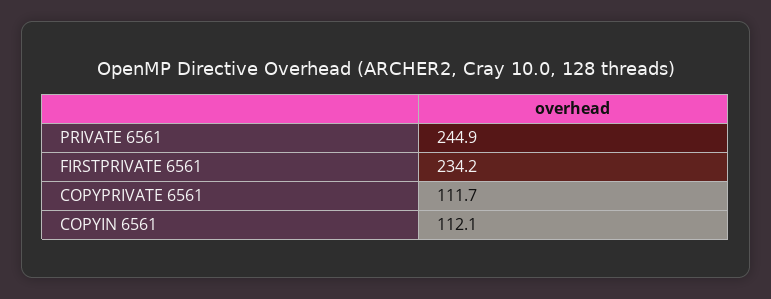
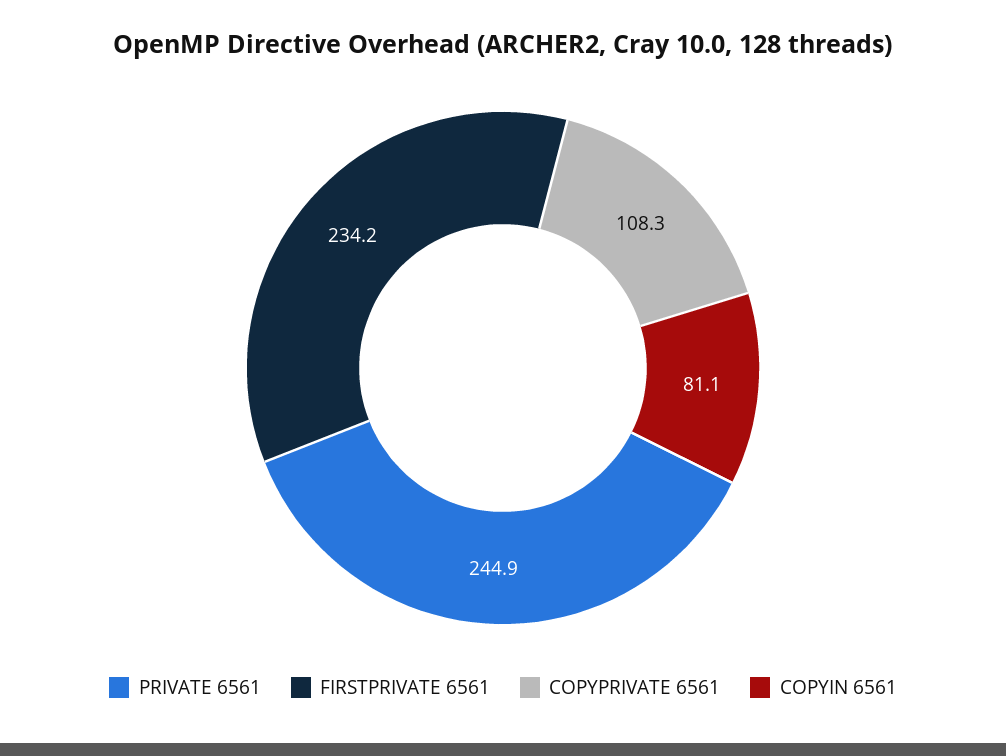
COPYPRIVATE 6561: 111.7 -> 108.3
COPYIN 6561: 112.1 -> 81.1

